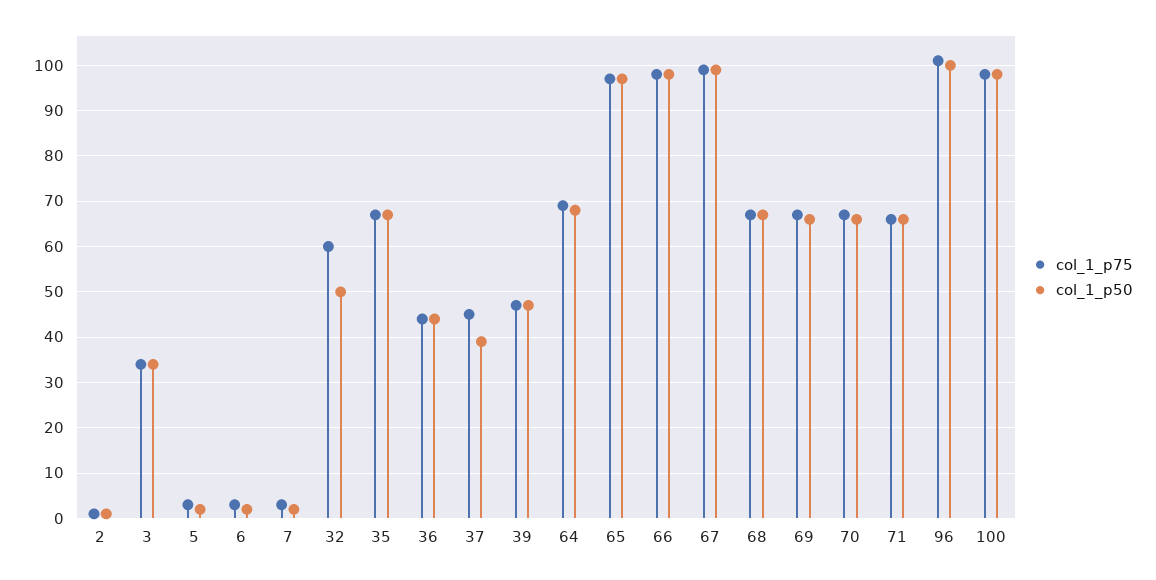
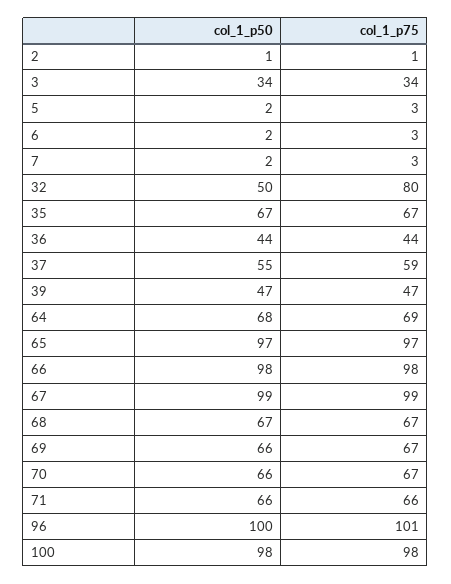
col_1_p75, 32: 60 -> 80
col_1_p75, 37: 45 -> 59
col_1_p50, 37: 40 -> 55

